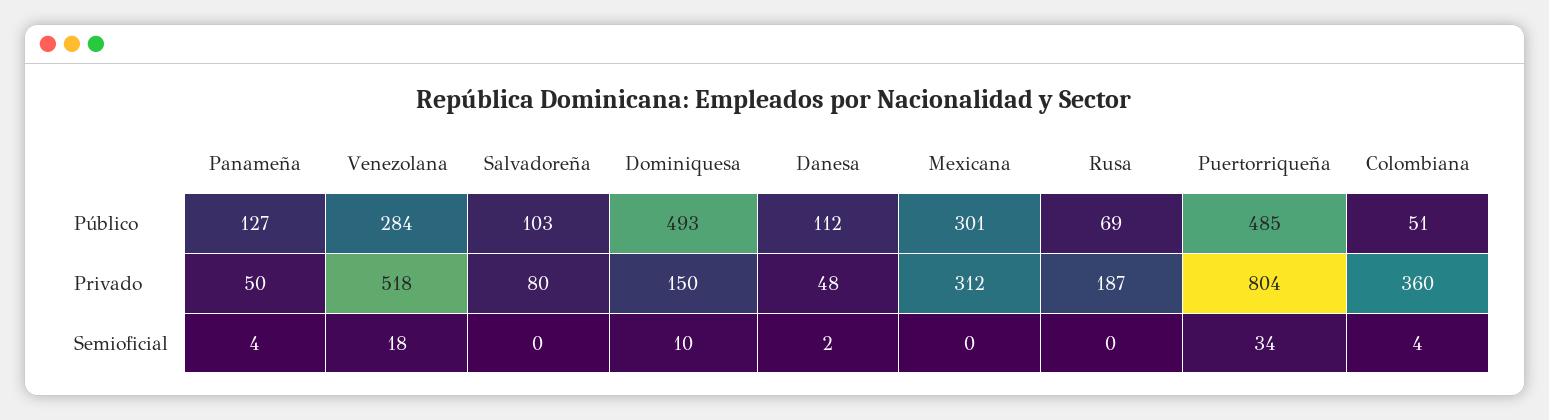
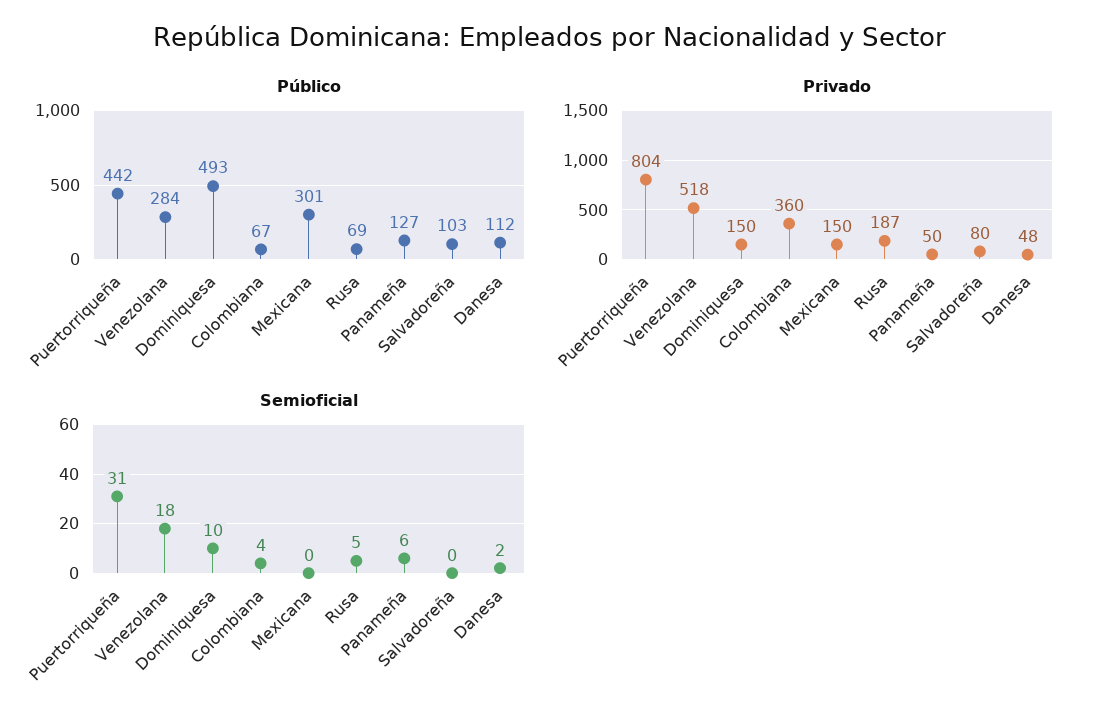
Público, Puertorriqueña: 485 -> 442
Público, Colombiana: 51 -> 67
Privado, Mexicana: 312 -> 150
Semioficial, Panameña: 4 -> 6
Semioficial, Rusa: 0 -> 5
Semioficial, Puertorriqueña: 34 -> 31

